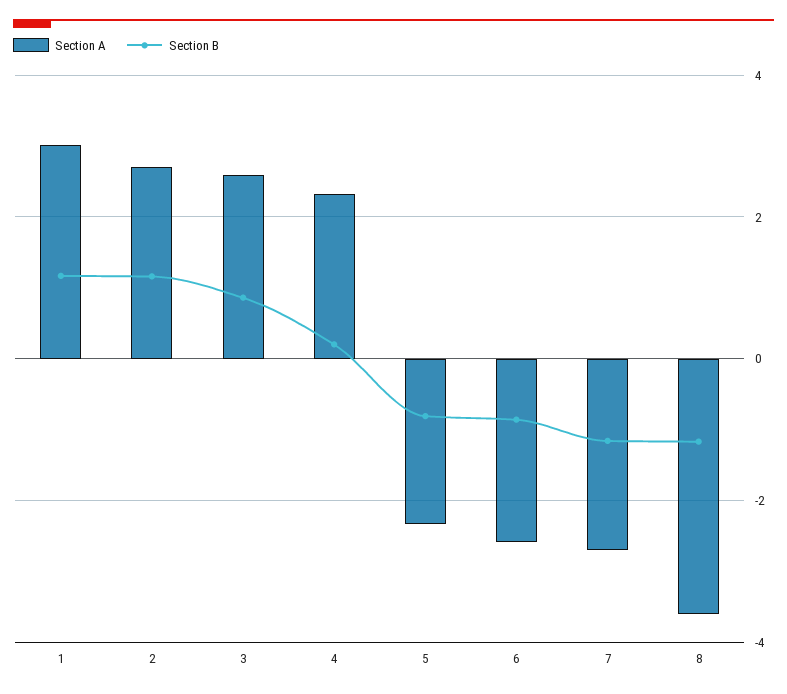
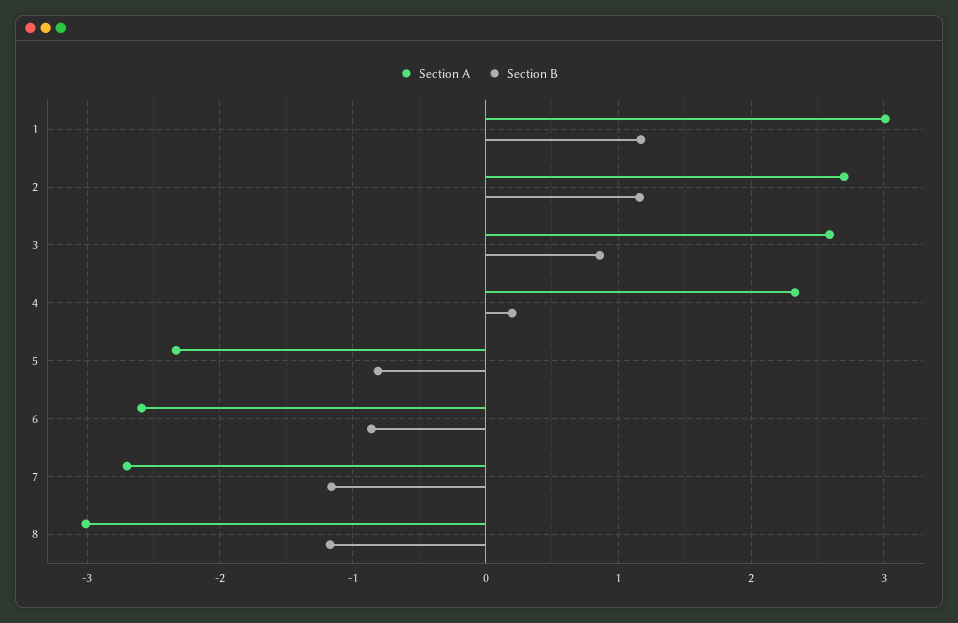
Section A, 8: -3.6 -> -3

